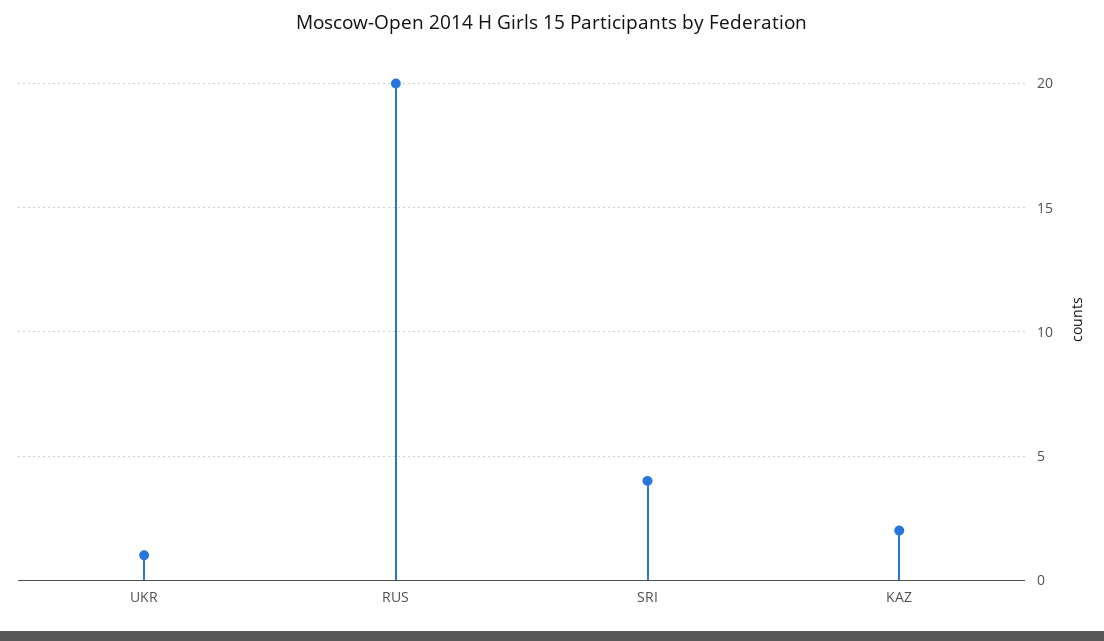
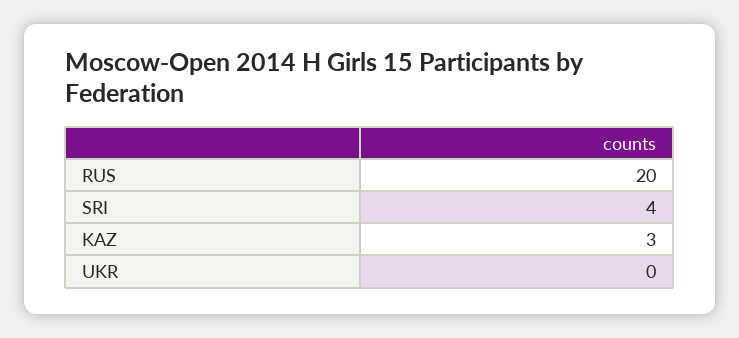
UKR: 1 -> 0
KAZ: 2 -> 3

